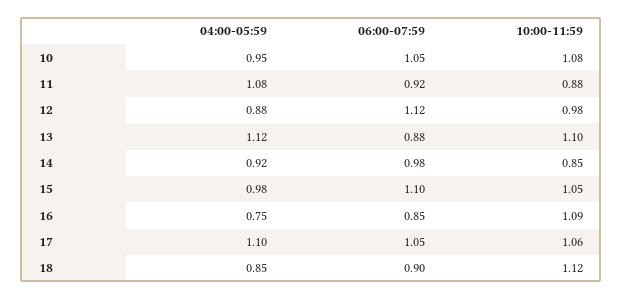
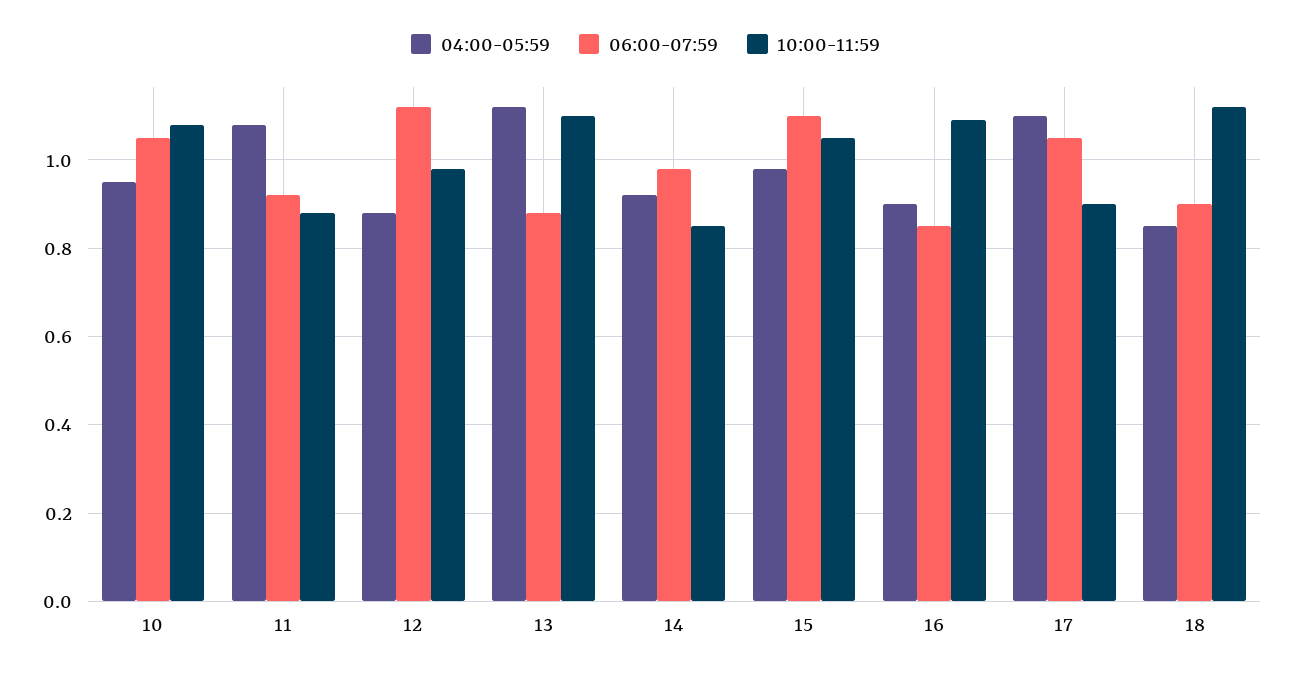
04:00-05:59, 16: 0.75 -> 0.9
10:00-11:59, 17: 1.06 -> 0.9

